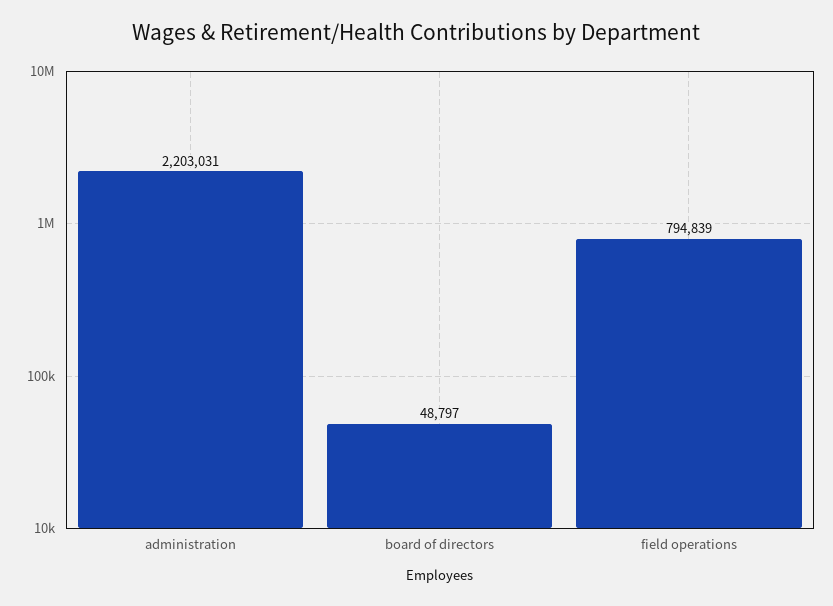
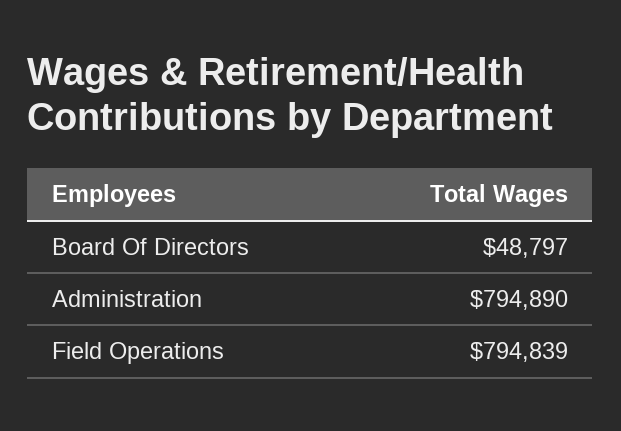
administration: 2203031 -> 794890

